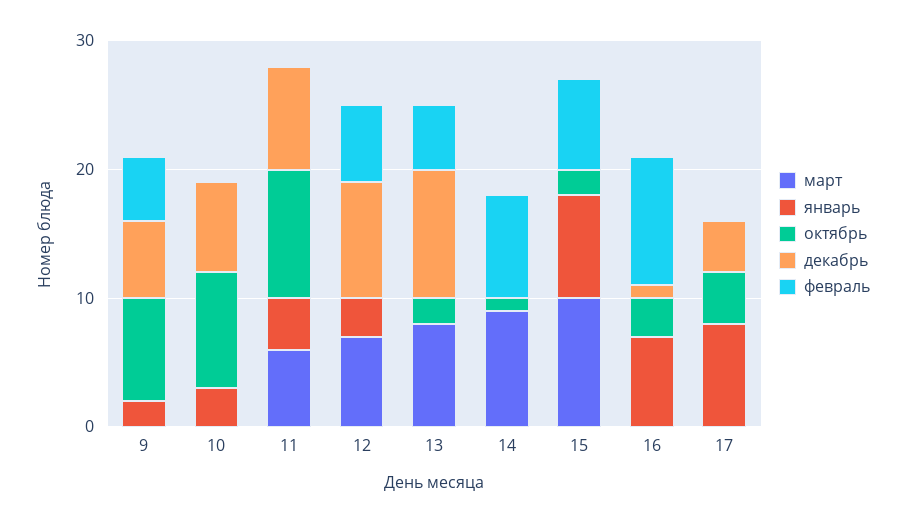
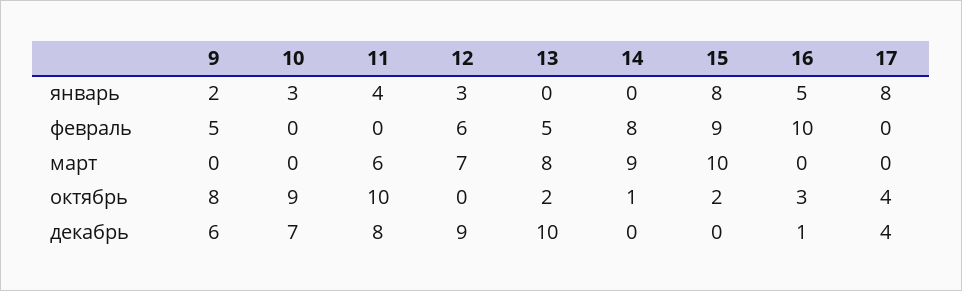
февраль, 15: 7 -> 9
январь, 16: 7 -> 5

